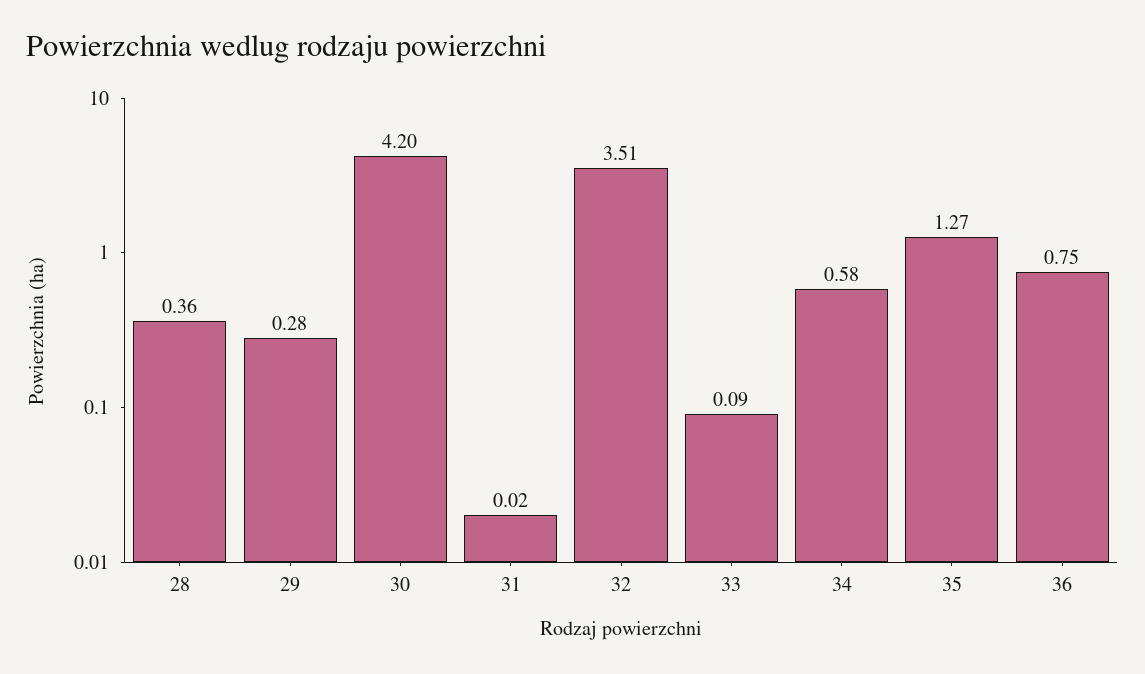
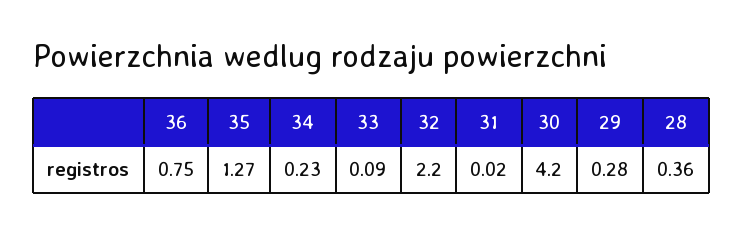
32: 3.51 -> 2.2
34: 0.58 -> 0.23

